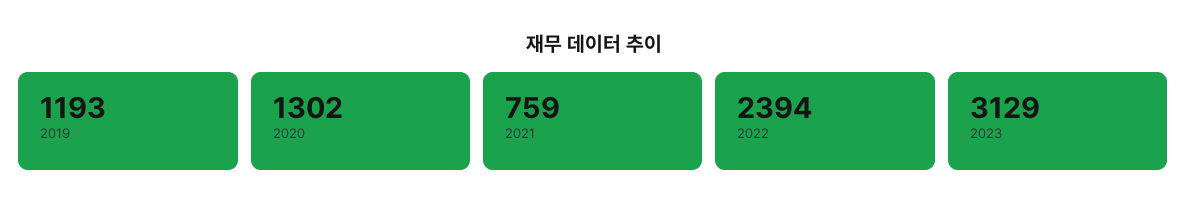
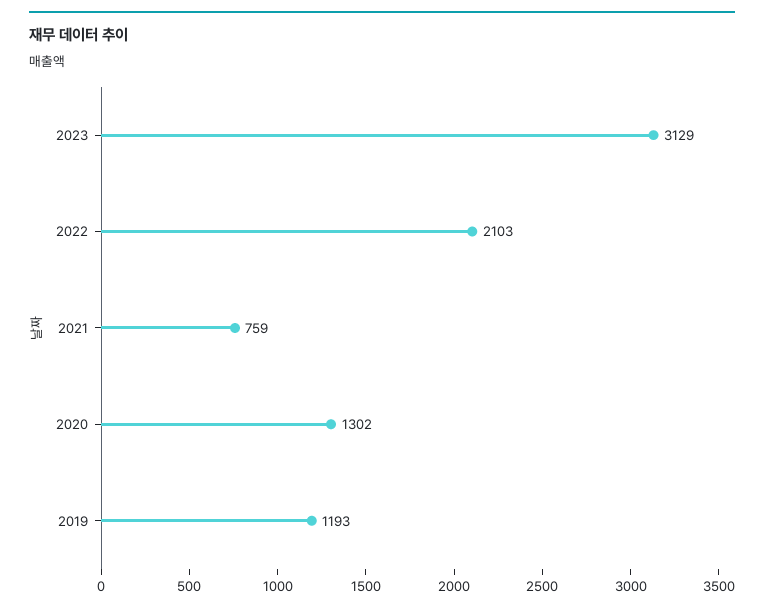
2022: 2394 -> 2103

